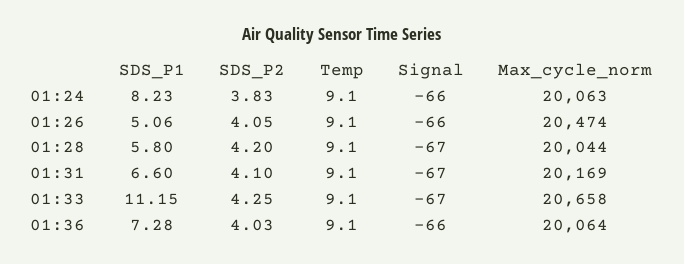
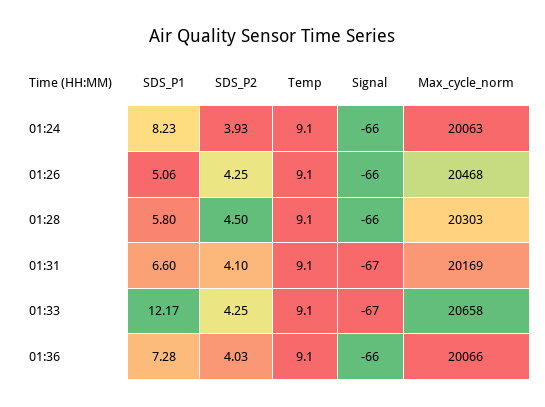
SDS_P2, 01:24: 3.83 -> 3.93
SDS_P2, 01:26: 4.05 -> 4.25
Max_cycle_norm, 01:26: 20474 -> 20468
SDS_P2, 01:28: 4.2 -> 4.5
Signal, 01:28: -67 -> -66
Max_cycle_norm, 01:28: 20044 -> 20303
SDS_P1, 01:33: 11.15 -> 12.17
Max_cycle_norm, 01:36: 20064 -> 20066

